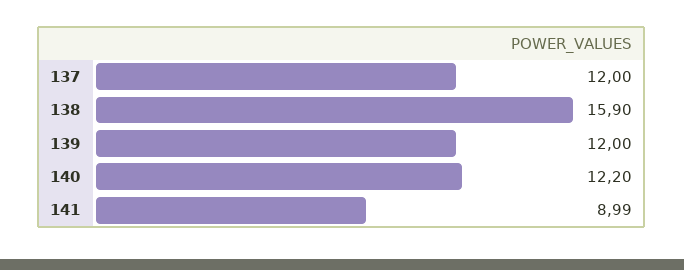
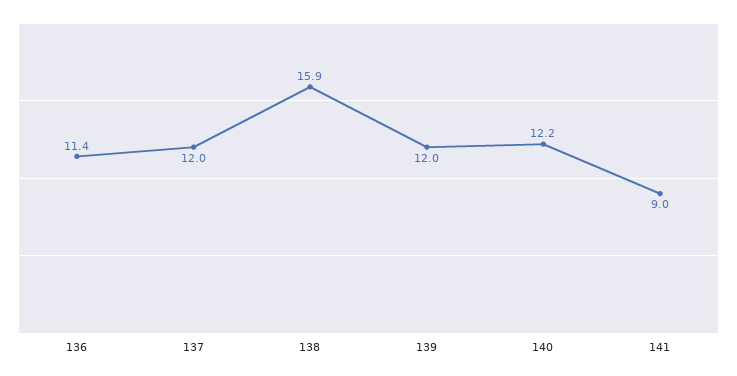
136: none -> 11.4

